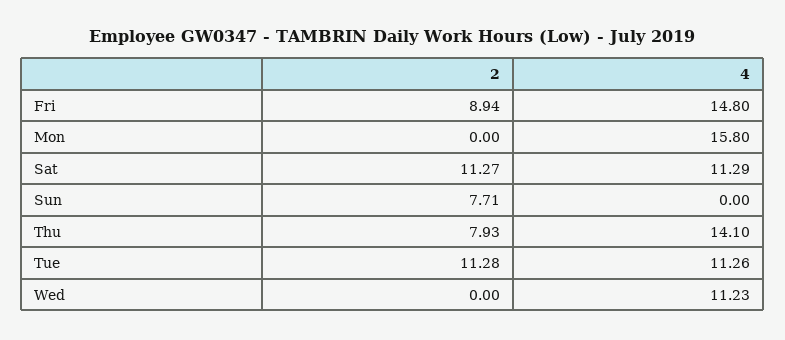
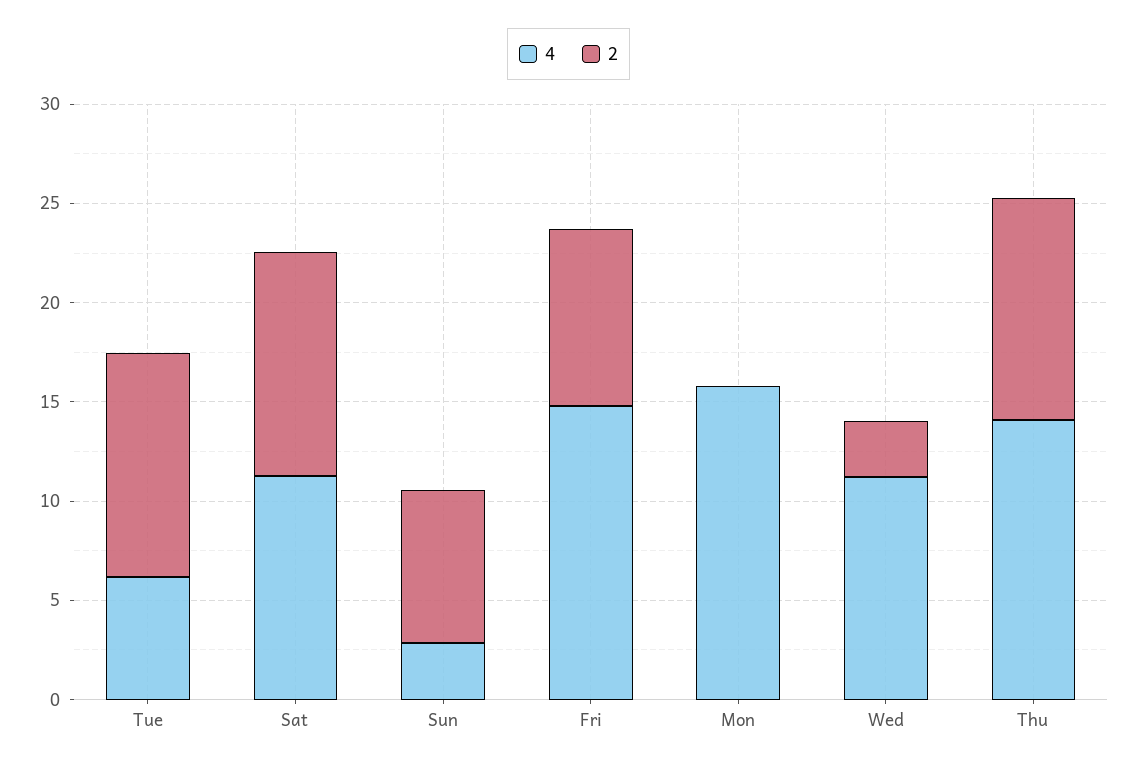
4, Sun: 0 -> 3
2, Thu: 7.93 -> 11
4, Tue: 11.26 -> 6
2, Wed: 0 -> 3

